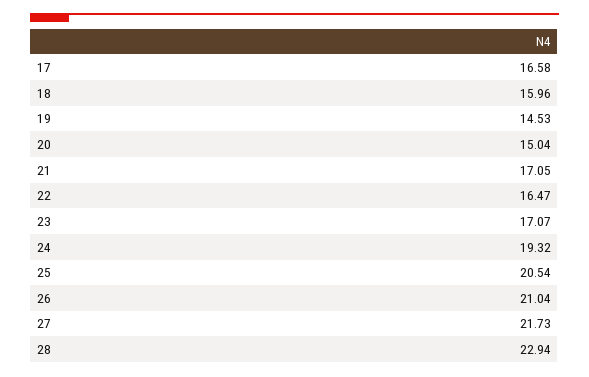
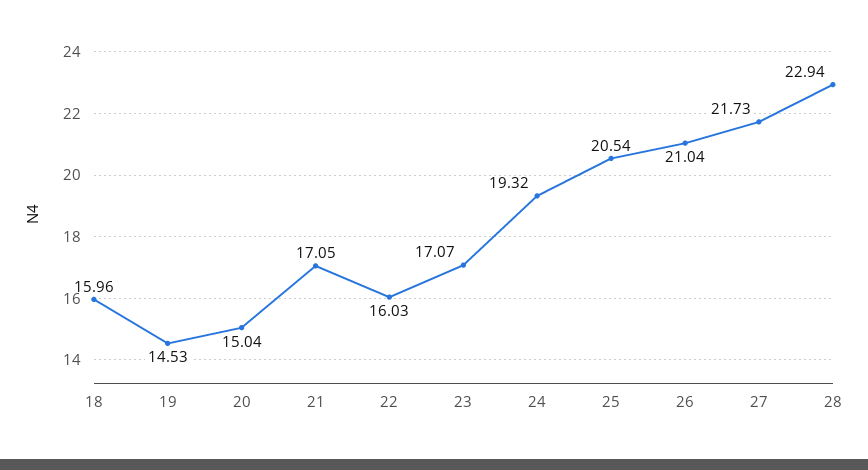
17: 16.58 -> none
22: 16.47 -> 16.03

